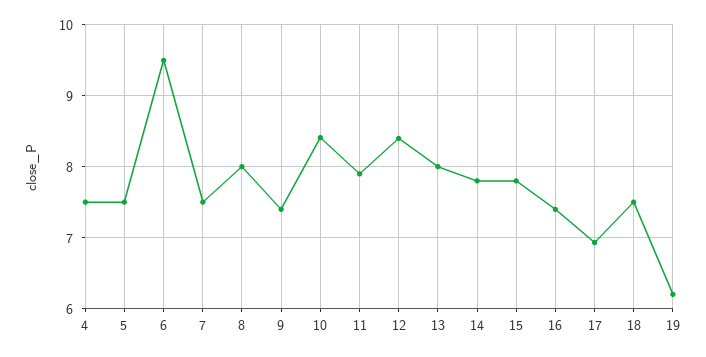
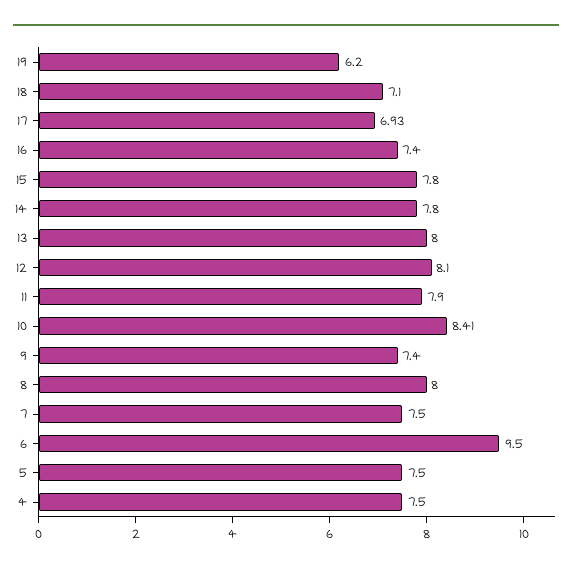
12: 8.4 -> 8.1
18: 7.5 -> 7.1

